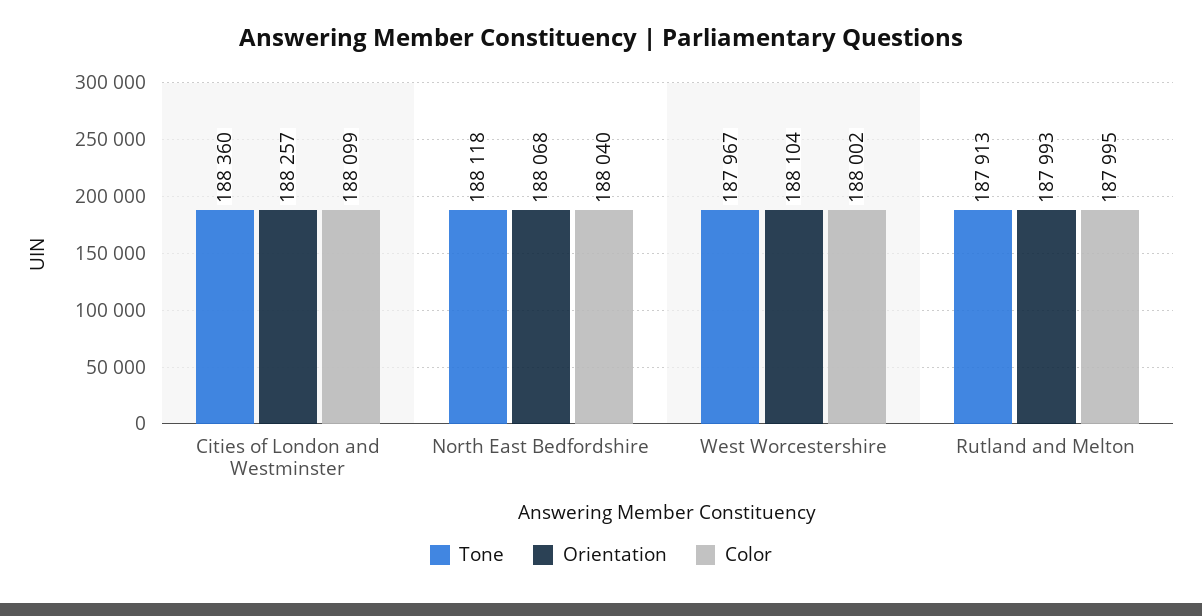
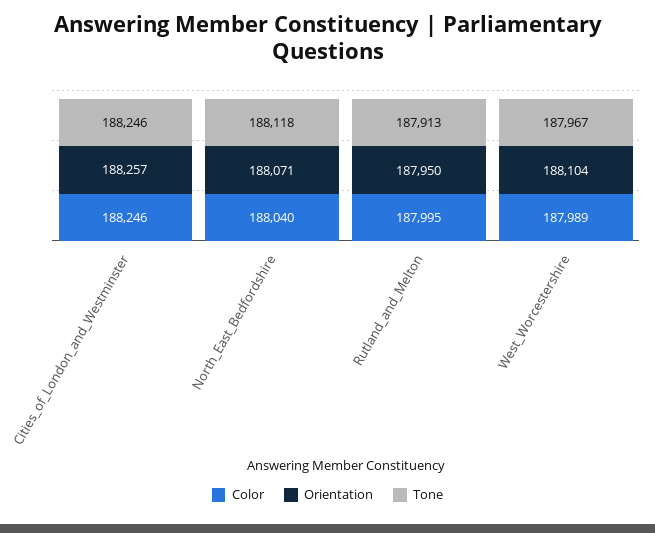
Tone, Cities of London and Westminster: 188360 -> 188246
Color, Cities of London and Westminster: 188099 -> 188246
Orientation, North East Bedfordshire: 188068 -> 188071
Color, West Worcestershire: 188002 -> 187989
Orientation, Rutland and Melton: 187993 -> 187950

